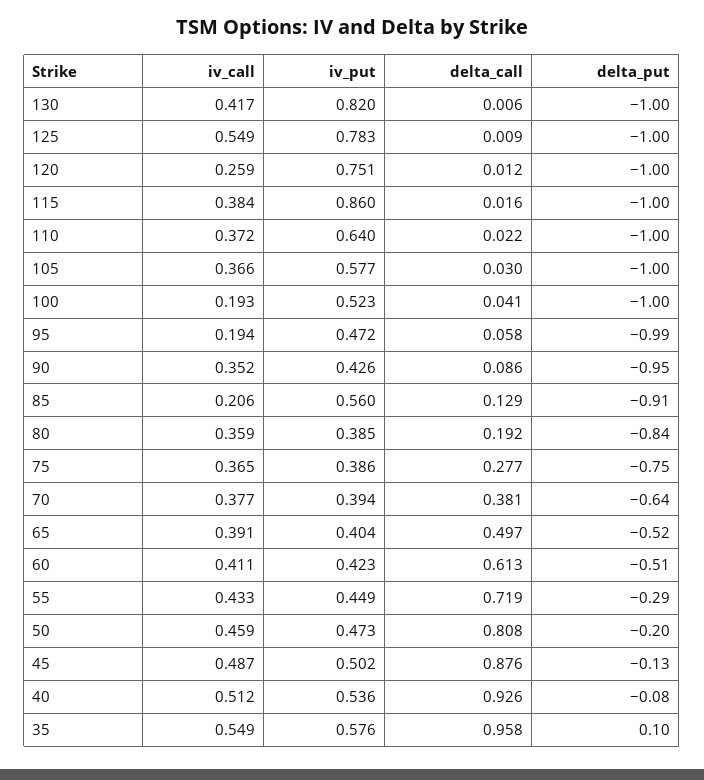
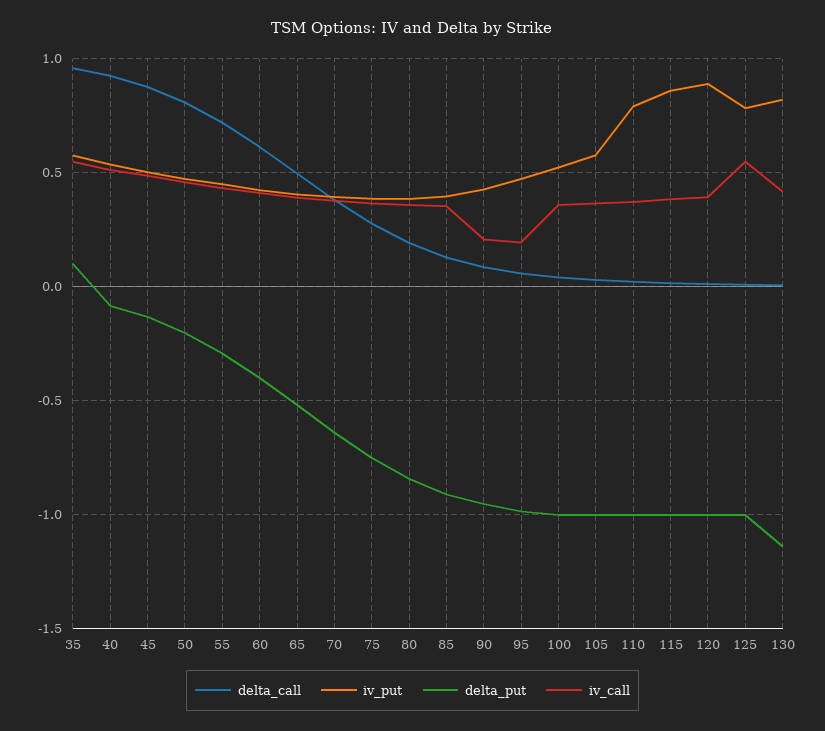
delta_put, 130: -1 -> -1.15
iv_call, 120: 0.259 -> 0.4
iv_put, 120: 0.751 -> 0.9
iv_put, 110: 0.64 -> 0.8
iv_call, 100: 0.193 -> 0.35
iv_call, 90: 0.352 -> 0.2
iv_call, 85: 0.206 -> 0.35
iv_put, 85: 0.56 -> 0.4
delta_put, 60: -0.51 -> -0.4

